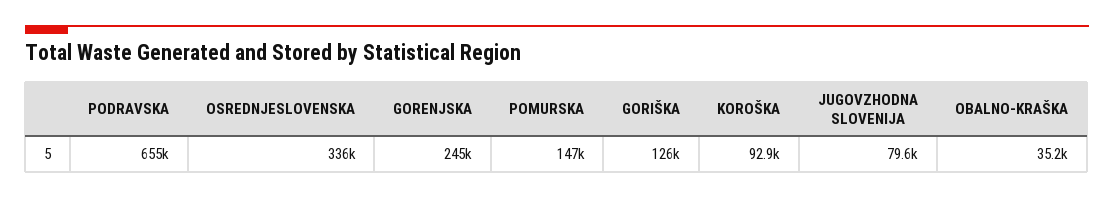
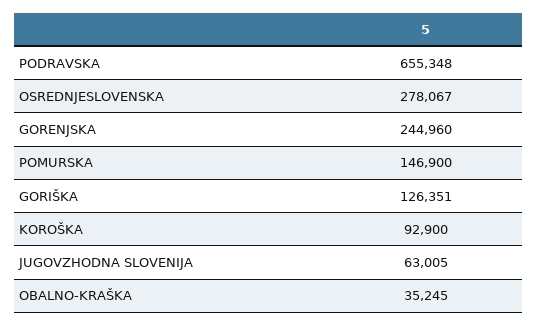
OSREDNJESLOVENSKA: 336000 -> 278067
JUGOVZHODNA SLOVENIJA: 79600 -> 63005

